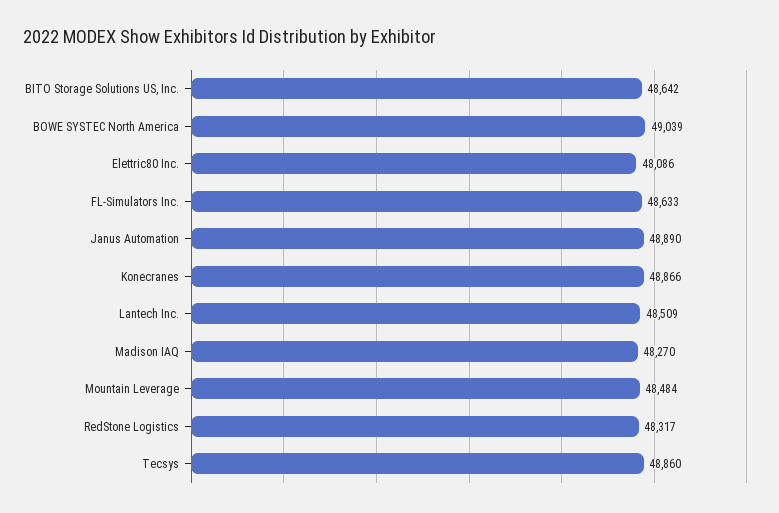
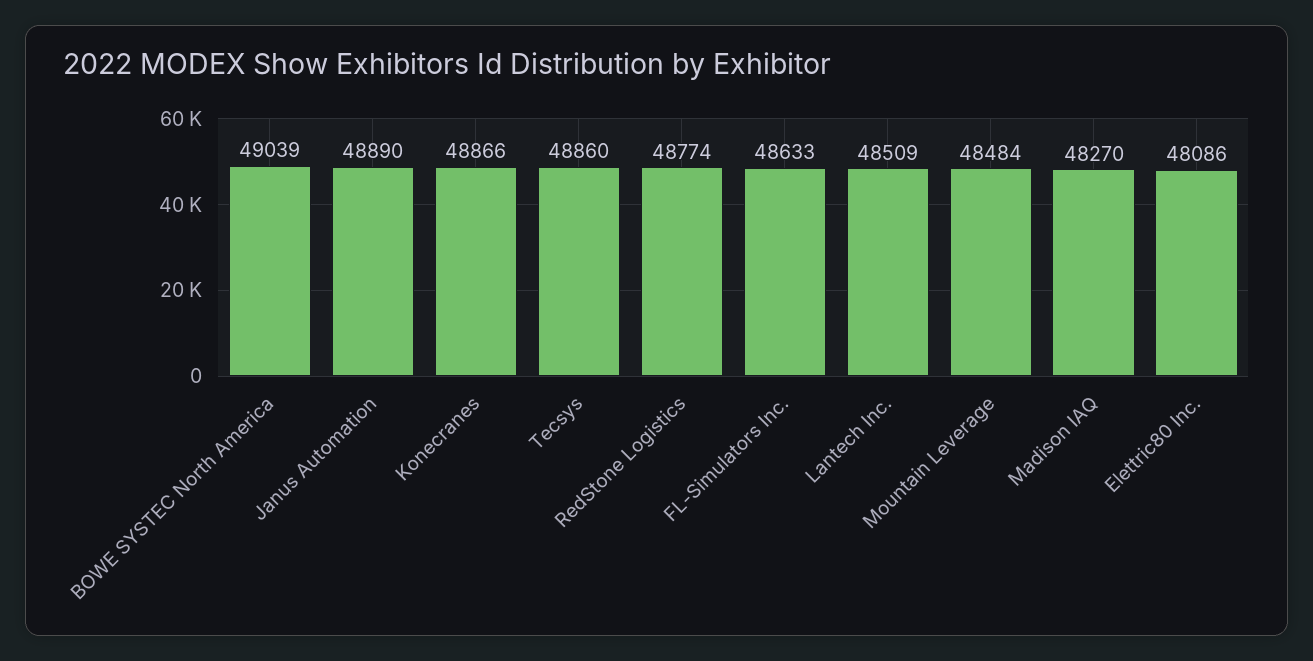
BITO Storage Solutions US, Inc.: 48642 -> none
RedStone Logistics: 48317 -> 48774

